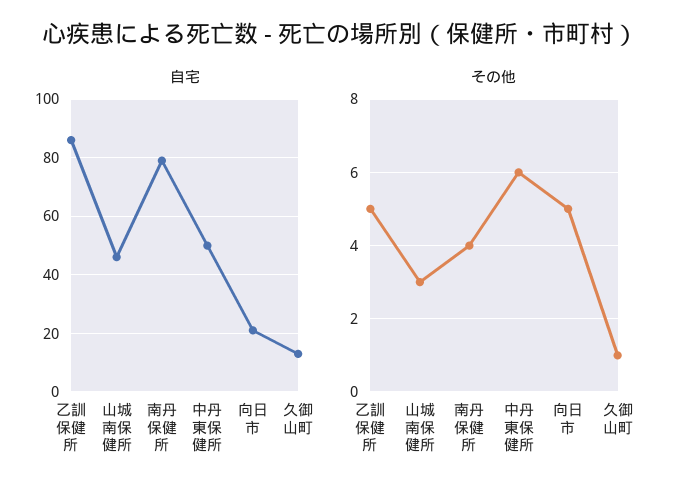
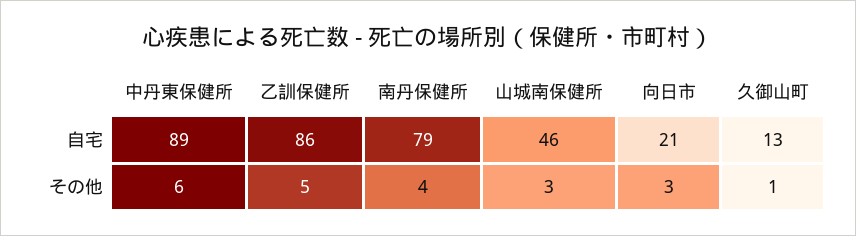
自宅, 中丹東保健所: 50 -> 89
その他, 向日市: 5 -> 3

